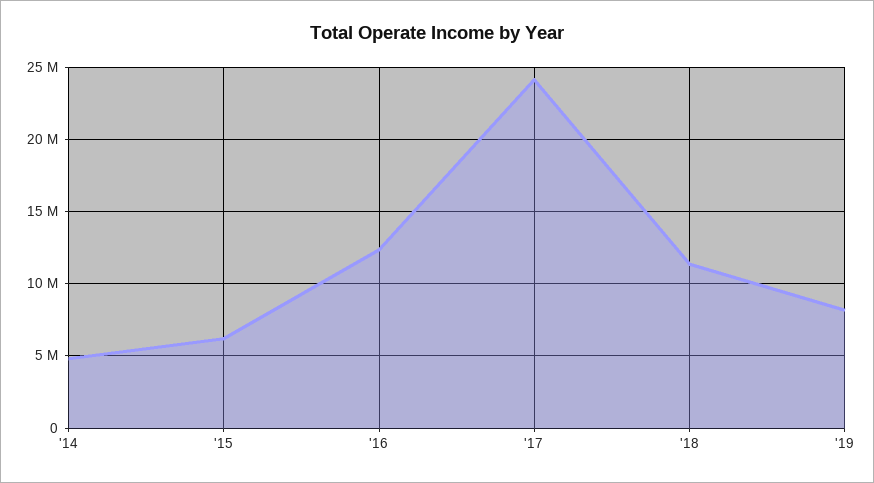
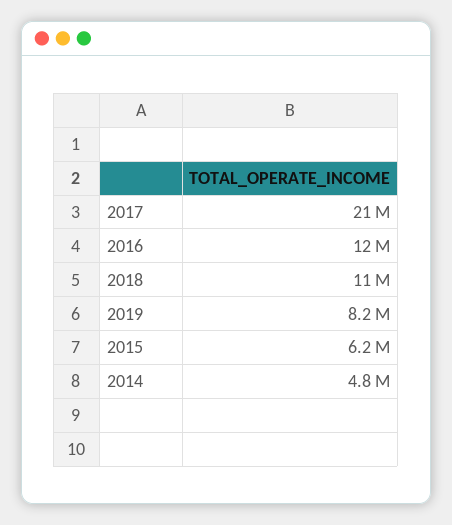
'17: 24000000 -> 21000000

